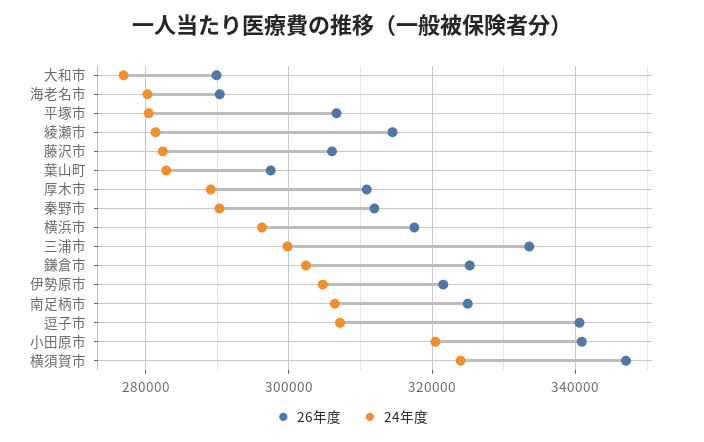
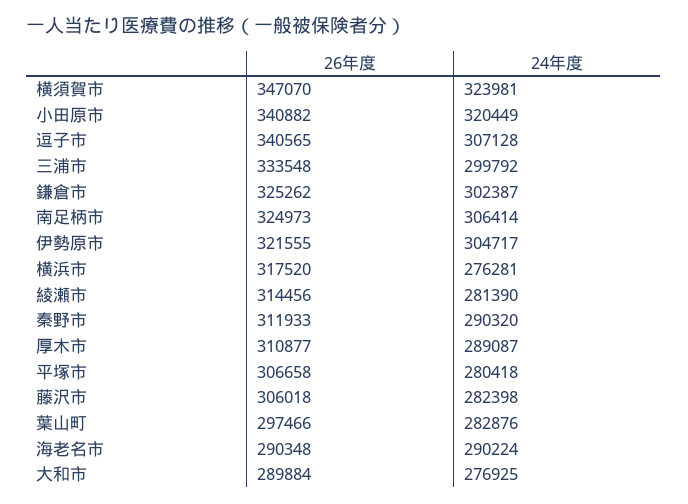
24年度, 海老名市: 280000 -> 290224
24年度, 横浜市: 296000 -> 276281

